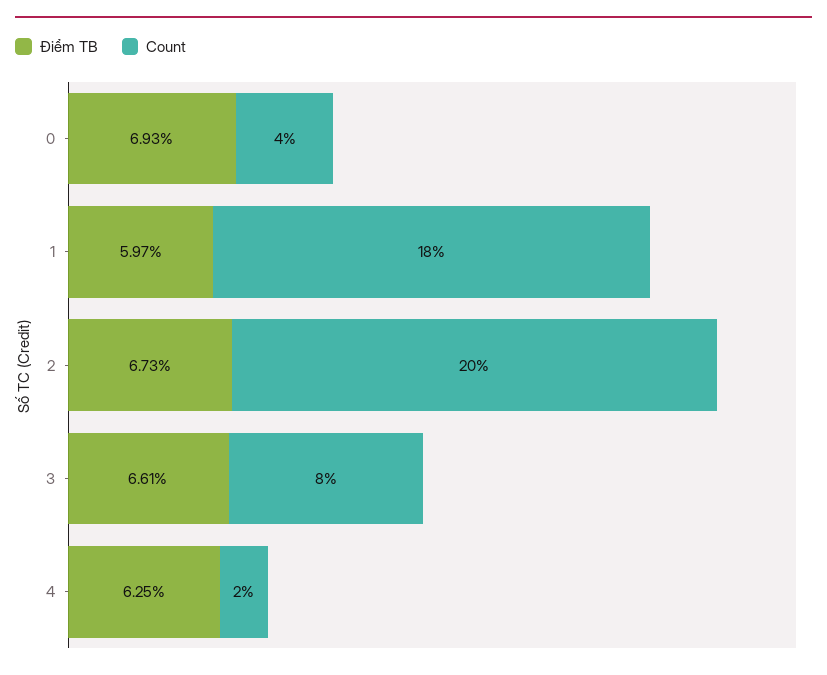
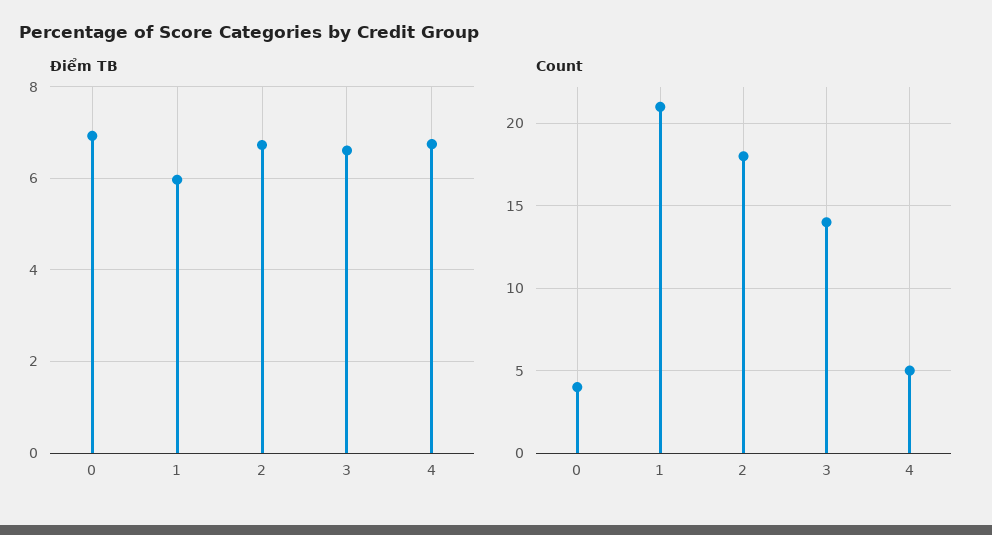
Count, 1: 18 -> 21
Count, 2: 20 -> 18
Count, 3: 8 -> 14
Điểm TB, 4: 6.25 -> 6.8
Count, 4: 2 -> 5

